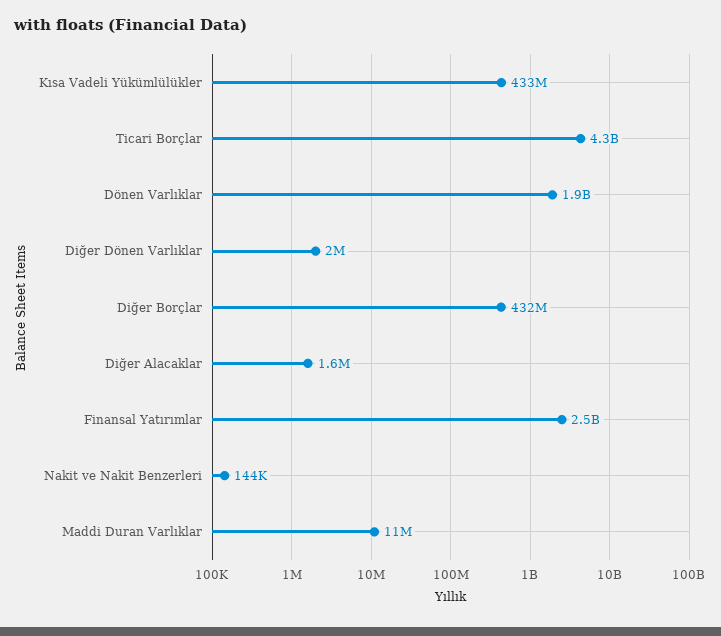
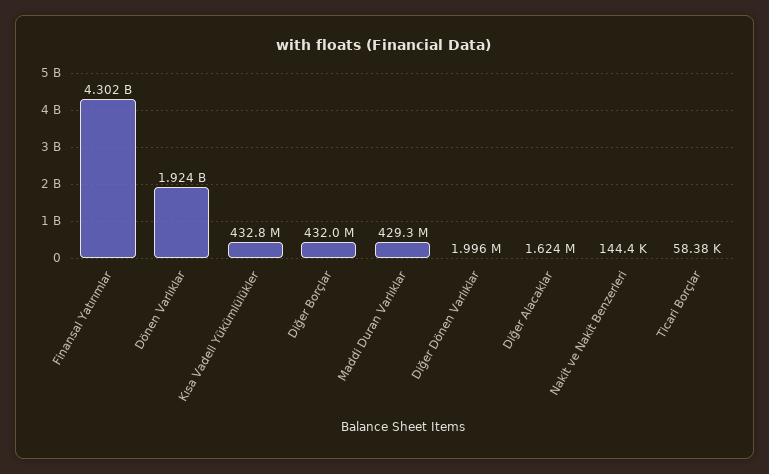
Ticari Borçlar: 4300000000 -> 58380
Finansal Yatırımlar: 2500000000 -> 4302000000
Maddi Duran Varlıklar: 11000000 -> 429300000

